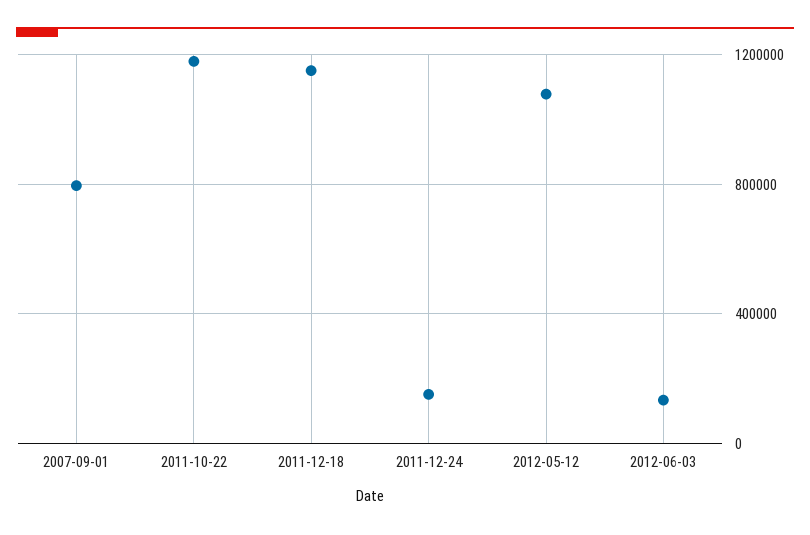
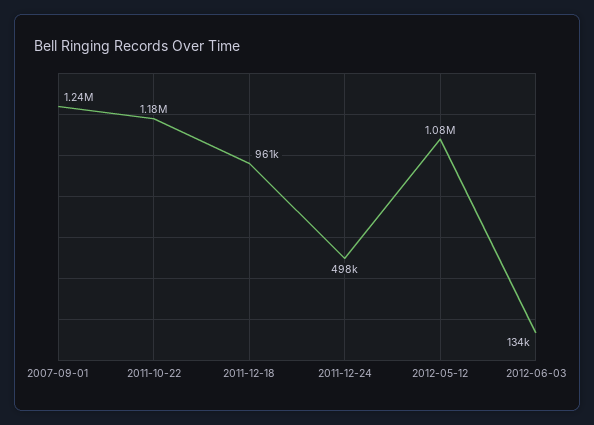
2007-09-01: 800000 -> 1240000
2011-12-18: 1150000 -> 961000
2011-12-24: 150000 -> 498000

